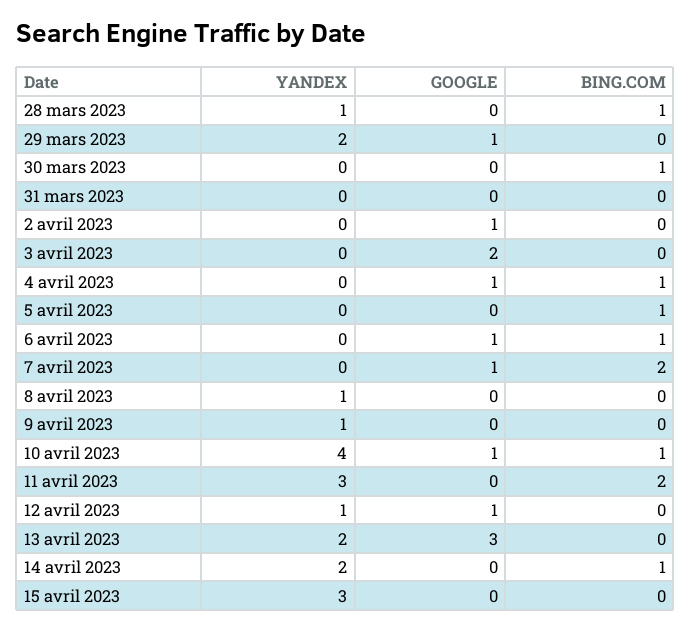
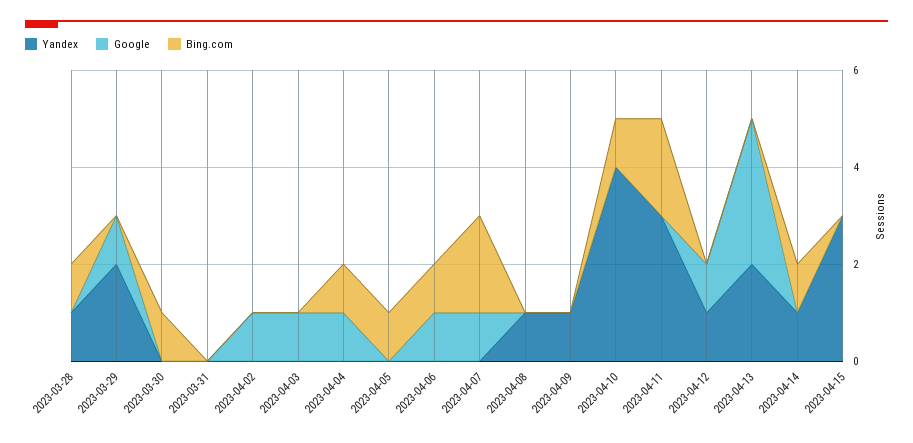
GOOGLE, 3 avril 2023: 2 -> 1
GOOGLE, 10 avril 2023: 1 -> 0
YANDEX, 14 avril 2023: 2 -> 1

